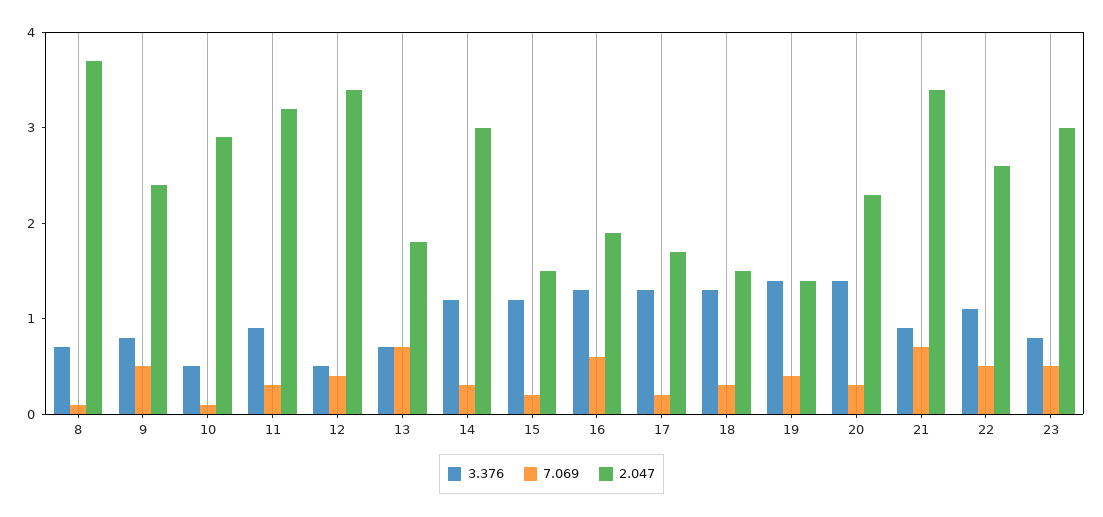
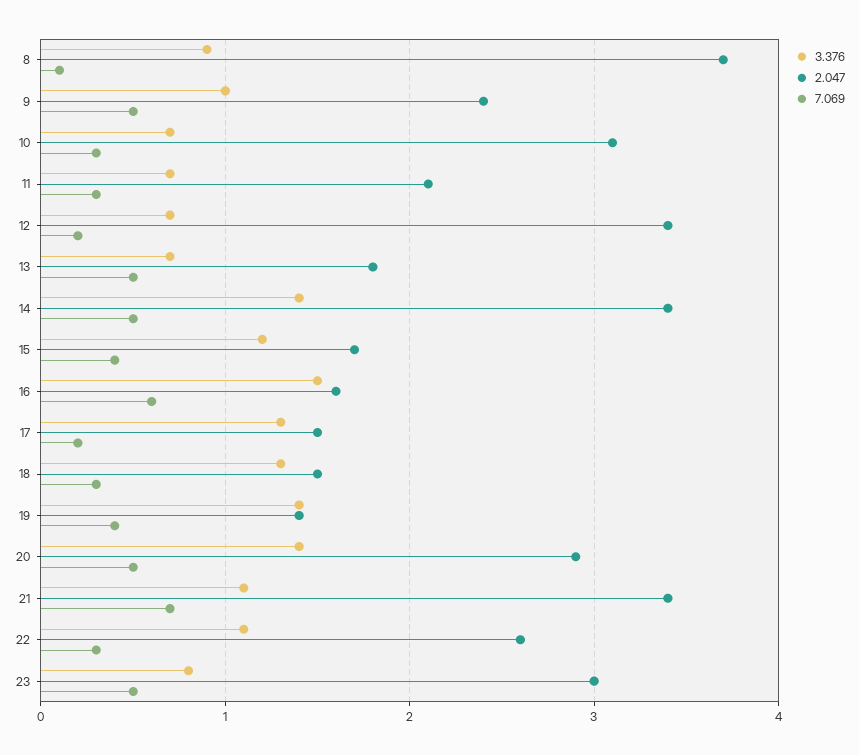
3.376, 8: 0.7 -> 0.9
3.376, 9: 0.8 -> 1
3.376, 10: 0.5 -> 0.7
7.069, 10: 0.1 -> 0.3
2.047, 10: 2.9 -> 3.1
3.376, 11: 0.9 -> 0.7
2.047, 11: 3.2 -> 2.1
3.376, 12: 0.5 -> 0.7
7.069, 12: 0.4 -> 0.2
7.069, 13: 0.7 -> 0.5
3.376, 14: 1.2 -> 1.4
7.069, 14: 0.3 -> 0.5
2.047, 14: 3 -> 3.4
7.069, 15: 0.2 -> 0.4
2.047, 15: 1.5 -> 1.7
3.376, 16: 1.3 -> 1.5
2.047, 16: 1.9 -> 1.6
2.047, 17: 1.7 -> 1.5
7.069, 20: 0.3 -> 0.5
2.047, 20: 2.3 -> 2.9
3.376, 21: 0.9 -> 1.1
7.069, 22: 0.5 -> 0.3

